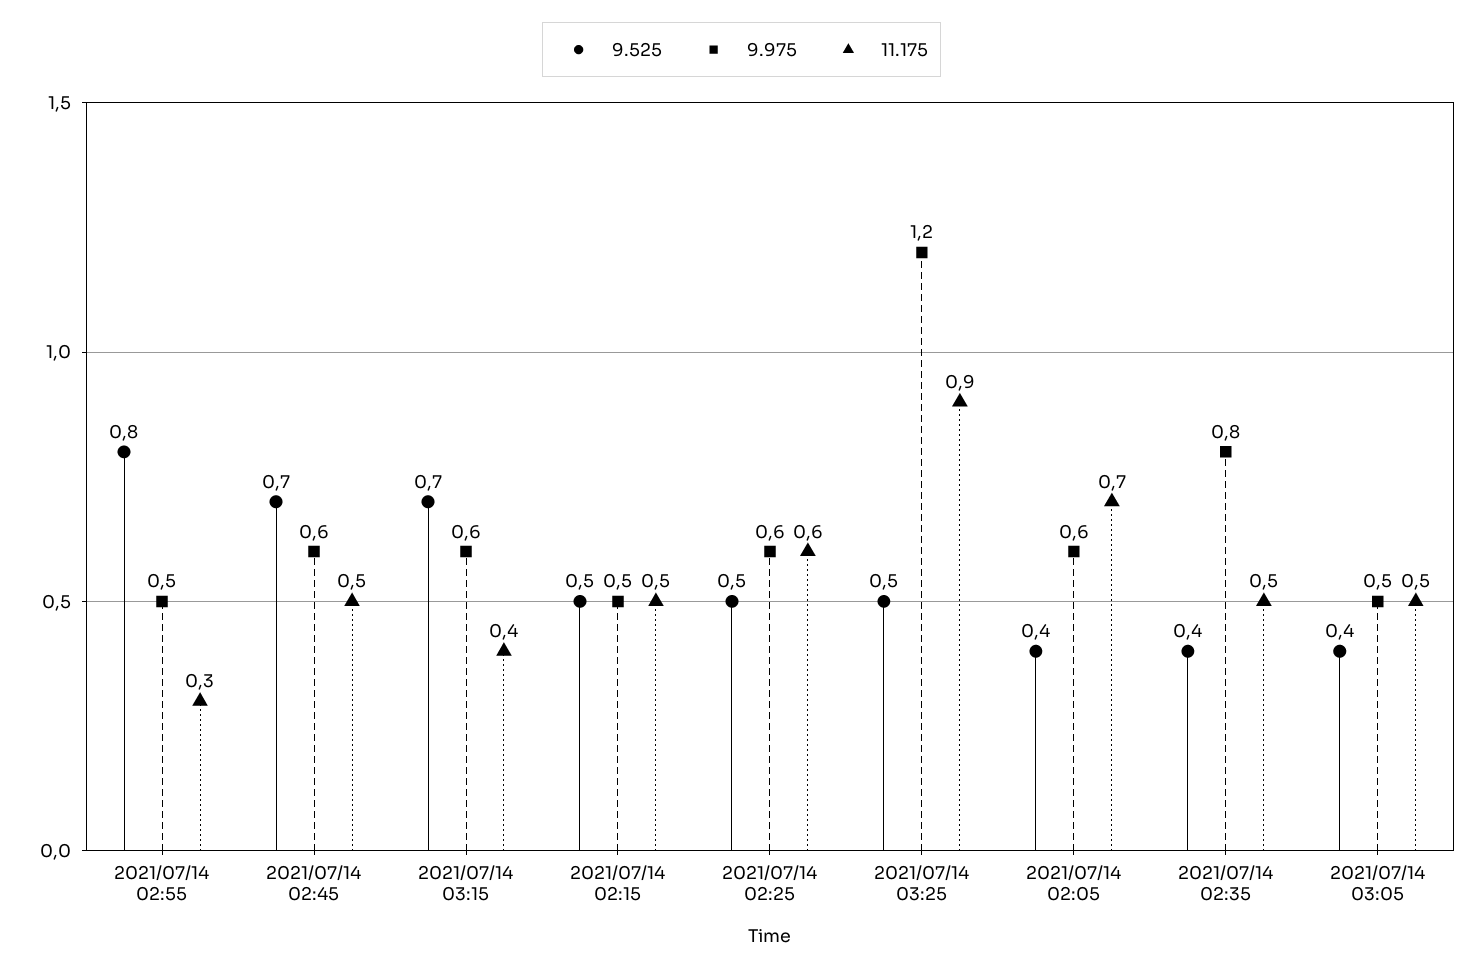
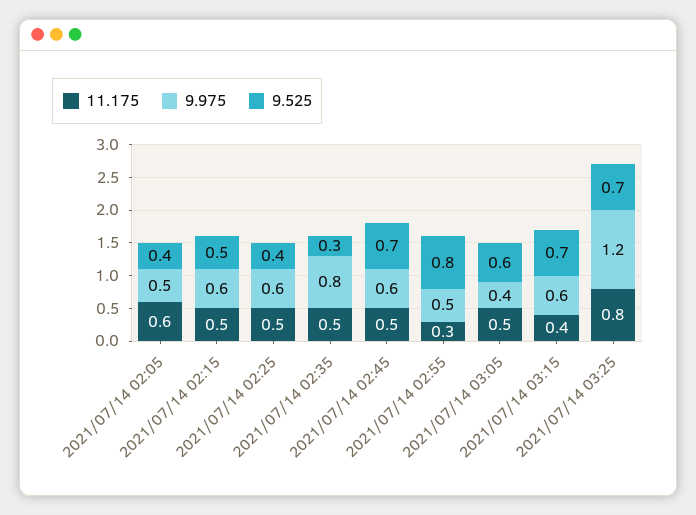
9.975, 2021/07/14 02:15: 0.5 -> 0.6
9.525, 2021/07/14 02:25: 0.5 -> 0.4
11.175, 2021/07/14 02:25: 0.6 -> 0.5
9.525, 2021/07/14 03:25: 0.5 -> 0.7
11.175, 2021/07/14 03:25: 0.9 -> 0.8
9.975, 2021/07/14 02:05: 0.6 -> 0.5
11.175, 2021/07/14 02:05: 0.7 -> 0.6
9.525, 2021/07/14 02:35: 0.4 -> 0.3
9.525, 2021/07/14 03:05: 0.4 -> 0.6
9.975, 2021/07/14 03:05: 0.5 -> 0.4

